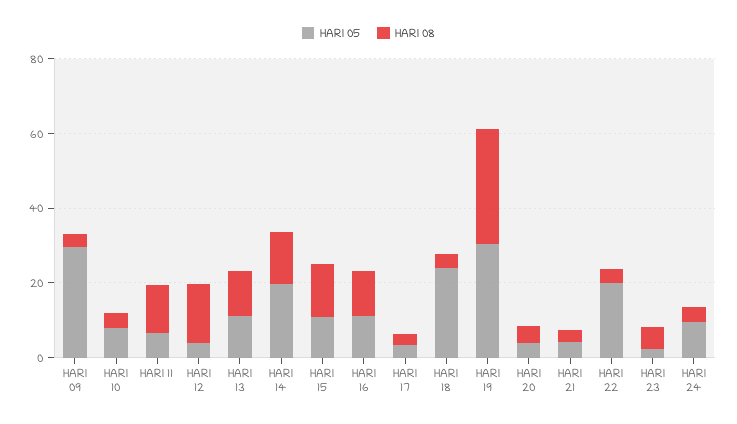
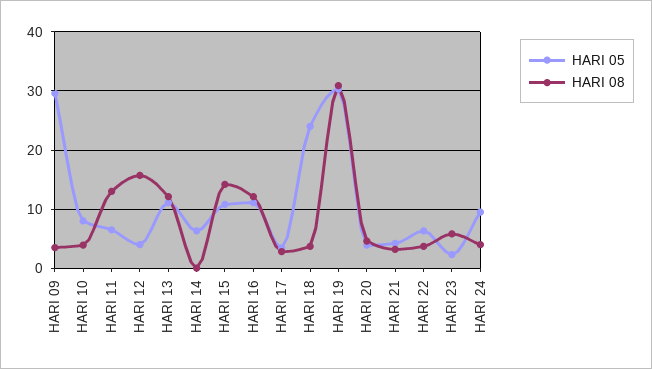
HARI 05, HARI 14: 20 -> 6
HARI 08, HARI 14: 15 -> 0
HARI 05, HARI 22: 20 -> 6

